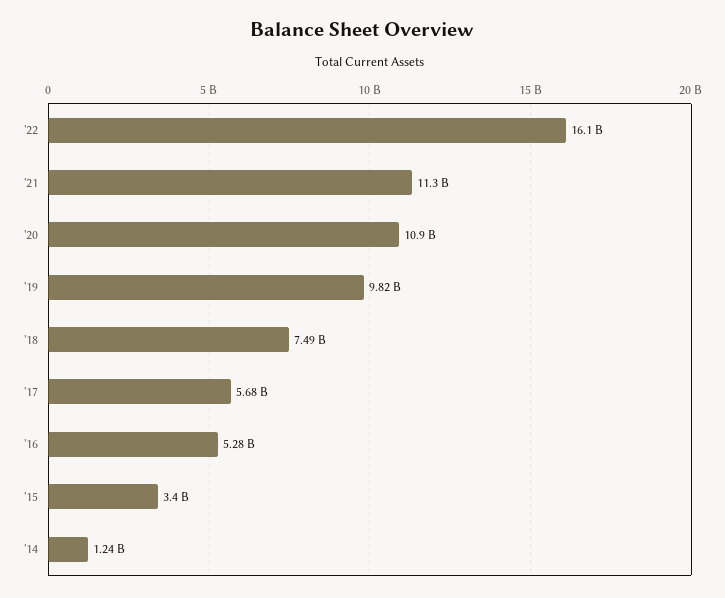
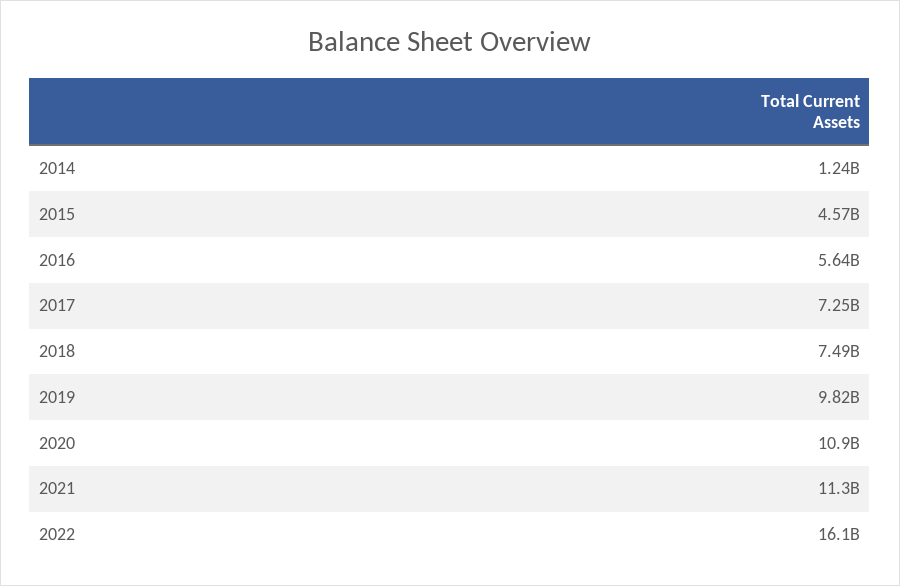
'17: 5680000000 -> 7250000000
'16: 5280000000 -> 5640000000
'15: 3400000000 -> 4570000000

